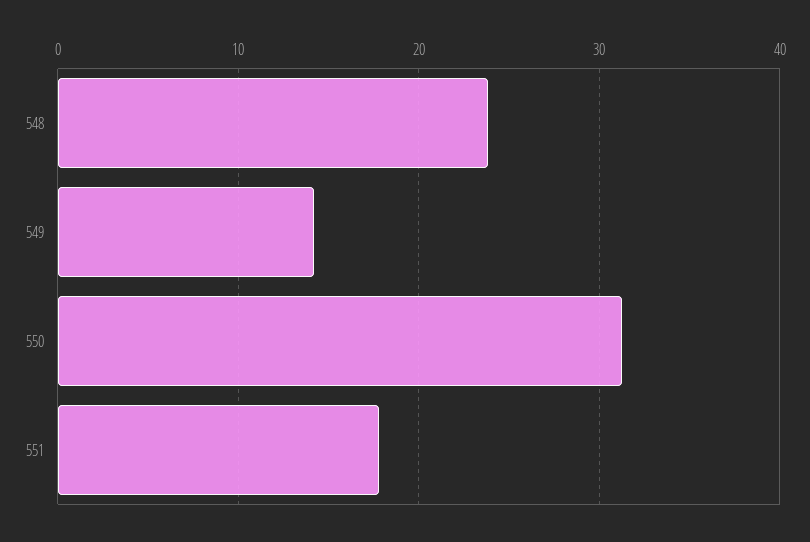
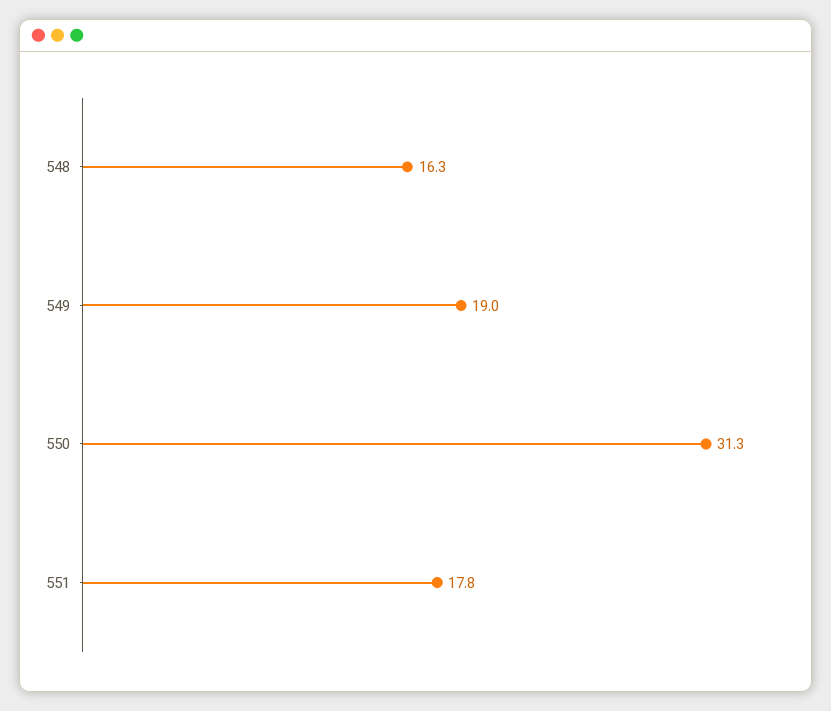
548: 24 -> 16.3
549: 14 -> 19

